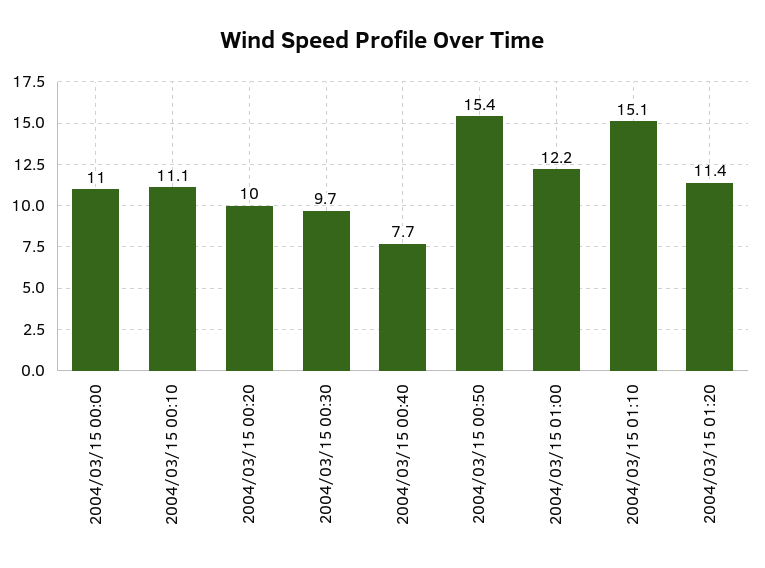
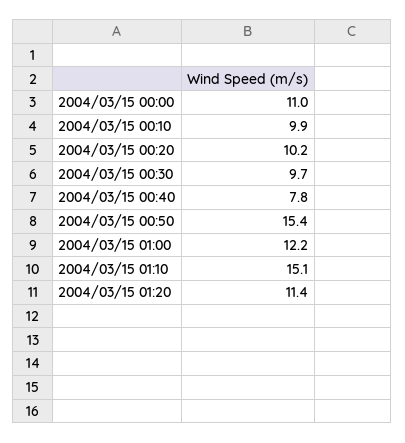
2004/03/15 00:10: 11.1 -> 9.9
2004/03/15 00:20: 10 -> 10.2
2004/03/15 00:40: 7.7 -> 7.8

